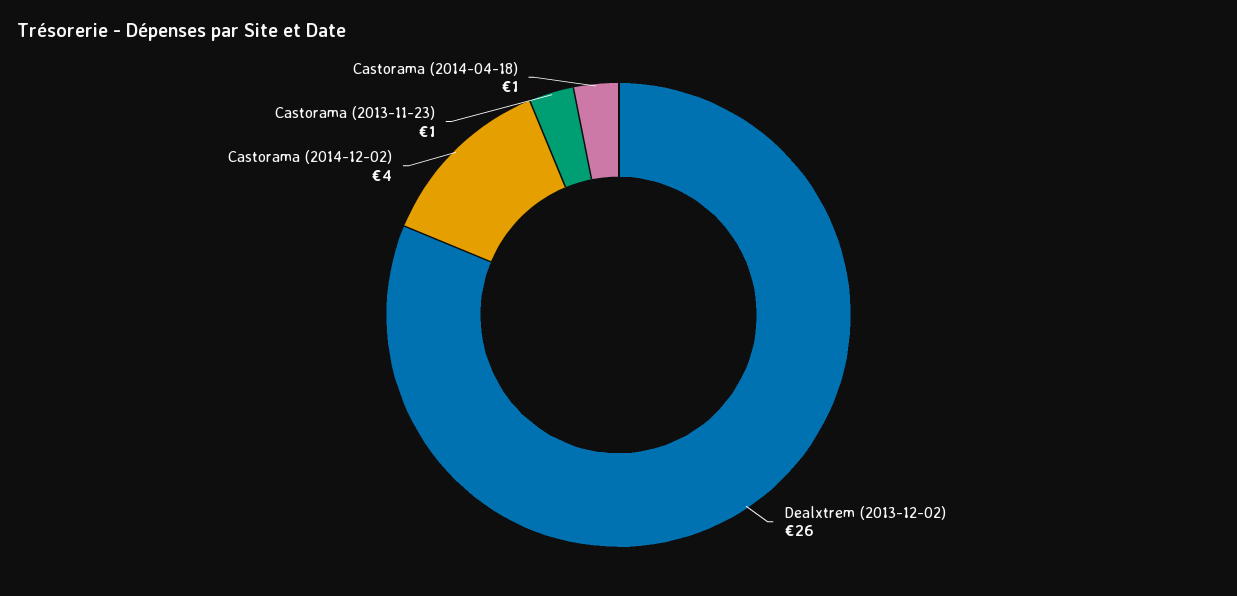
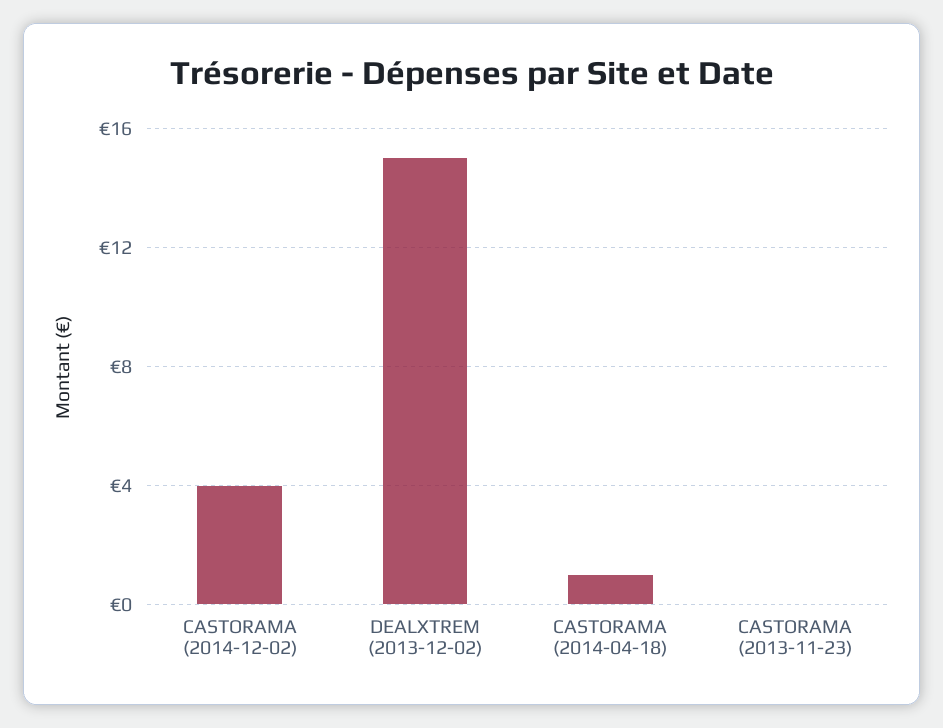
Dealxtrem (2013-12-02): 26 -> 15
Castorama (2013-11-23): 1 -> 0

